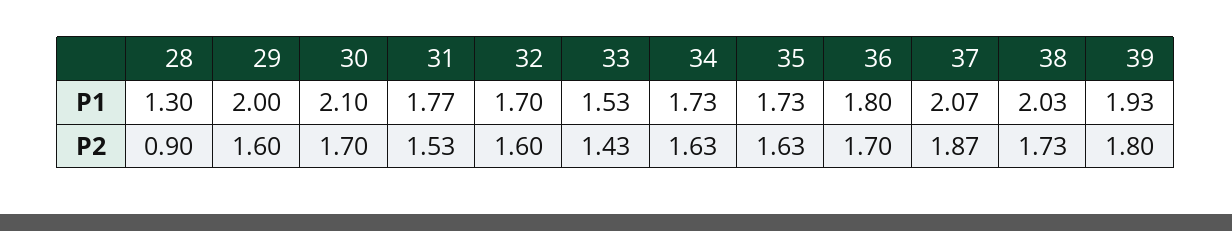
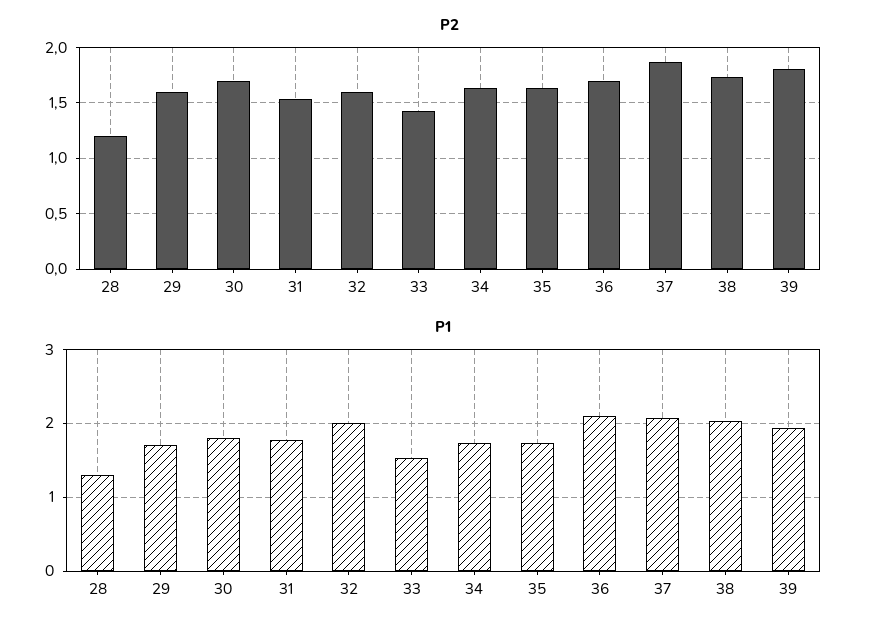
P1, 29: 2 -> 1.7
P1, 30: 2.1 -> 1.8
P1, 32: 1.7 -> 2
P1, 36: 1.8 -> 2.1
P2, 28: 0.9 -> 1.2

